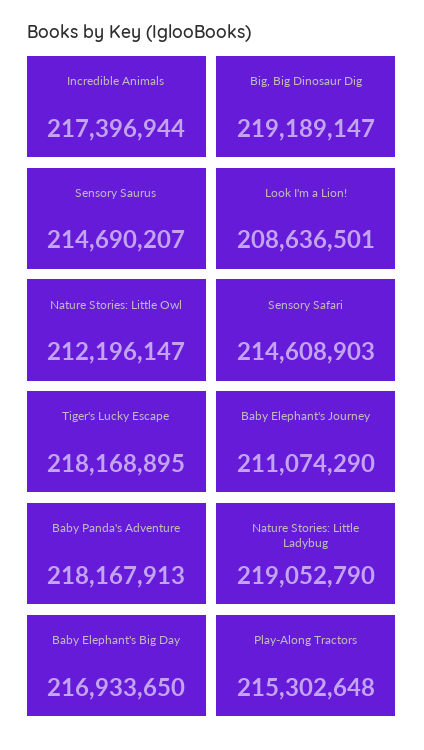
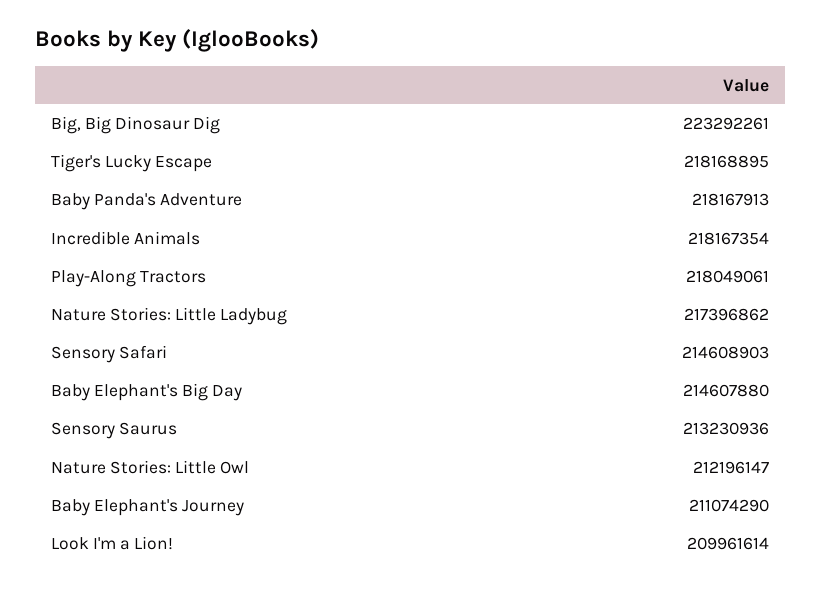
Incredible Animals: 217396944 -> 218167354
Big, Big Dinosaur Dig: 219189147 -> 223292261
Sensory Saurus: 214690207 -> 213230936
Look I'm a Lion!: 208636501 -> 209961614
Nature Stories: Little Ladybug: 219052790 -> 217396862
Baby Elephant's Big Day: 216933650 -> 214607880
Play-Along Tractors: 215302648 -> 218049061

